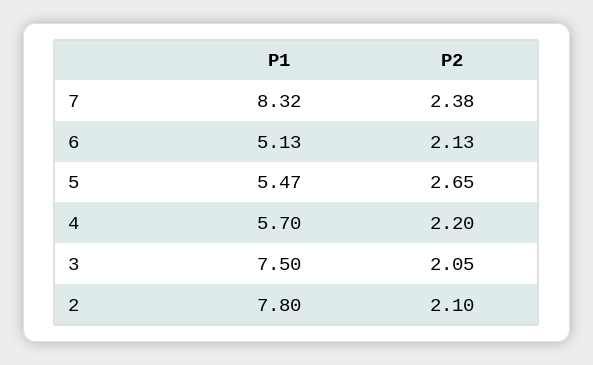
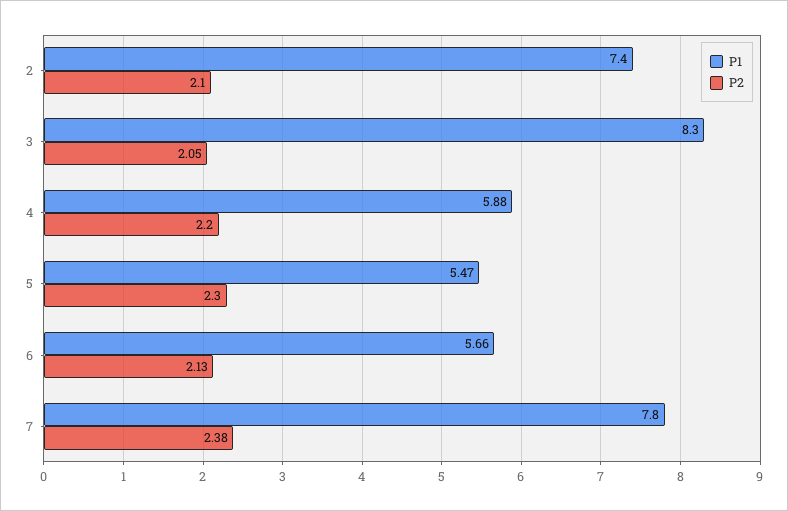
P1, 7: 8.32 -> 7.8
P1, 6: 5.13 -> 5.66
P2, 5: 2.65 -> 2.3
P1, 4: 5.7 -> 5.88
P1, 3: 7.5 -> 8.3
P1, 2: 7.8 -> 7.4

